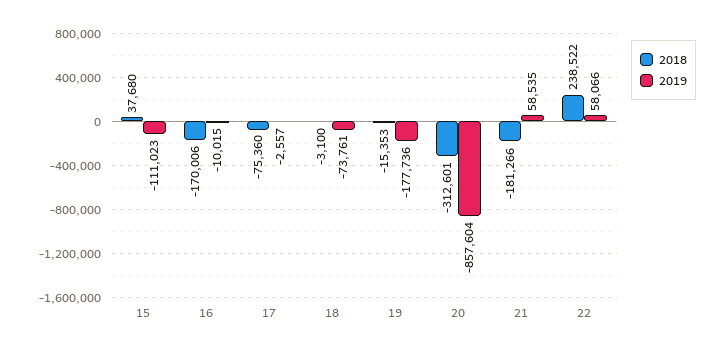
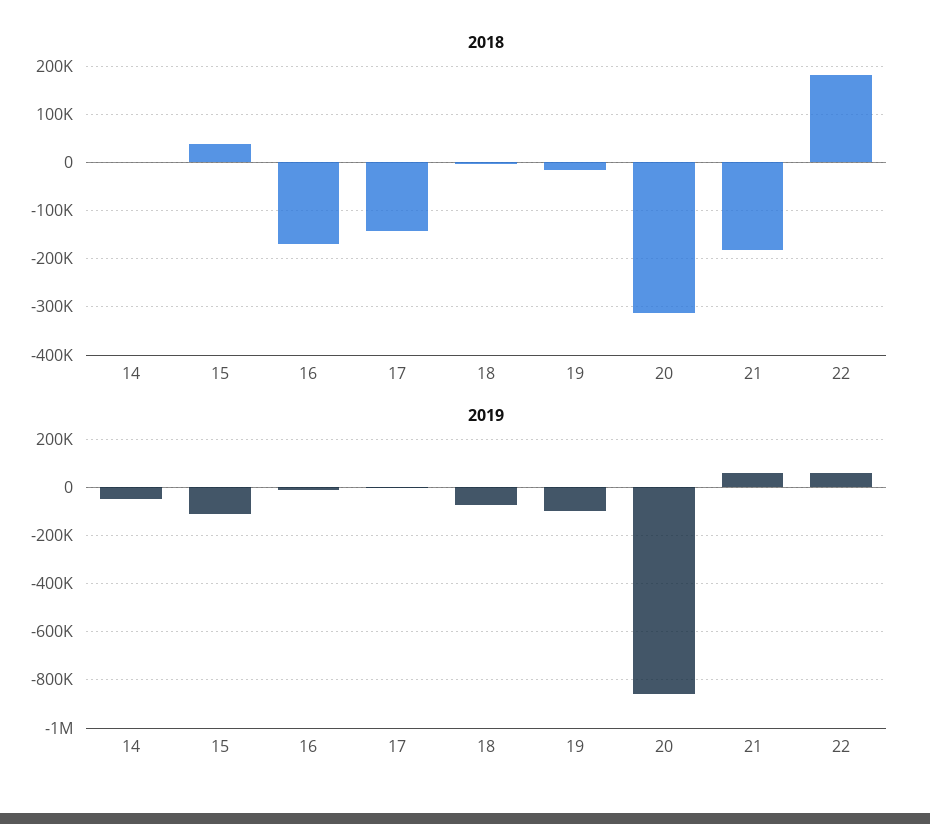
2018, 17: -75360 -> -140000
2019, 19: -177736 -> -100000
2018, 22: 238522 -> 180000
2018, 14: none -> 0
2019, 14: none -> -50000

